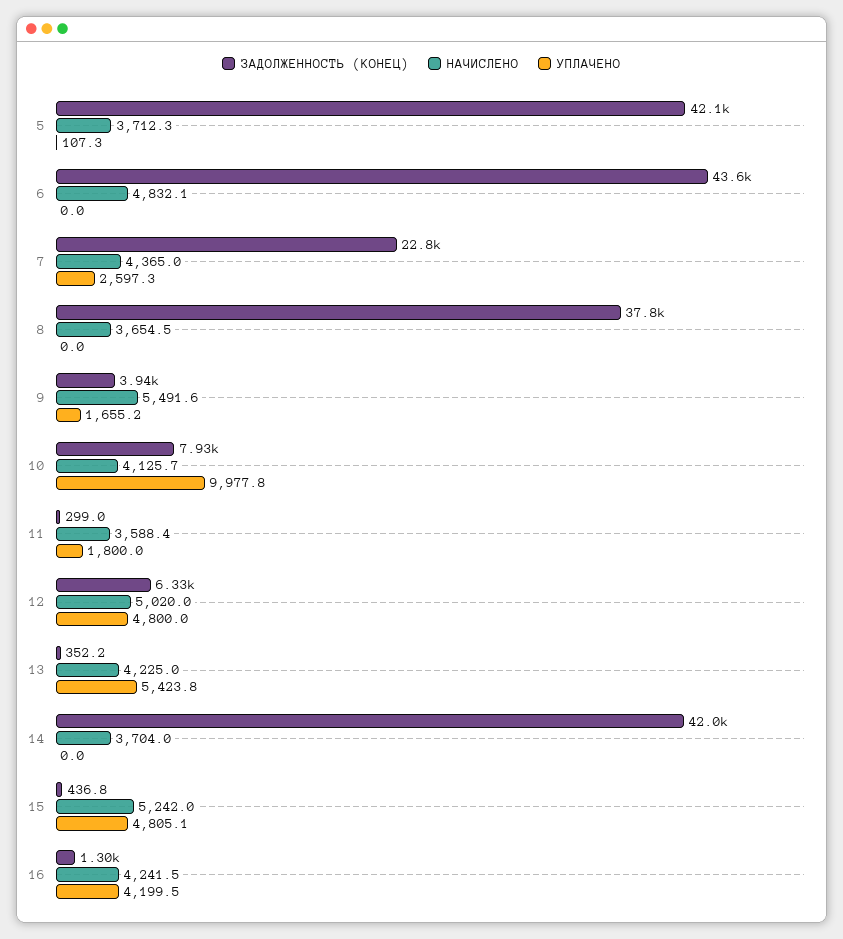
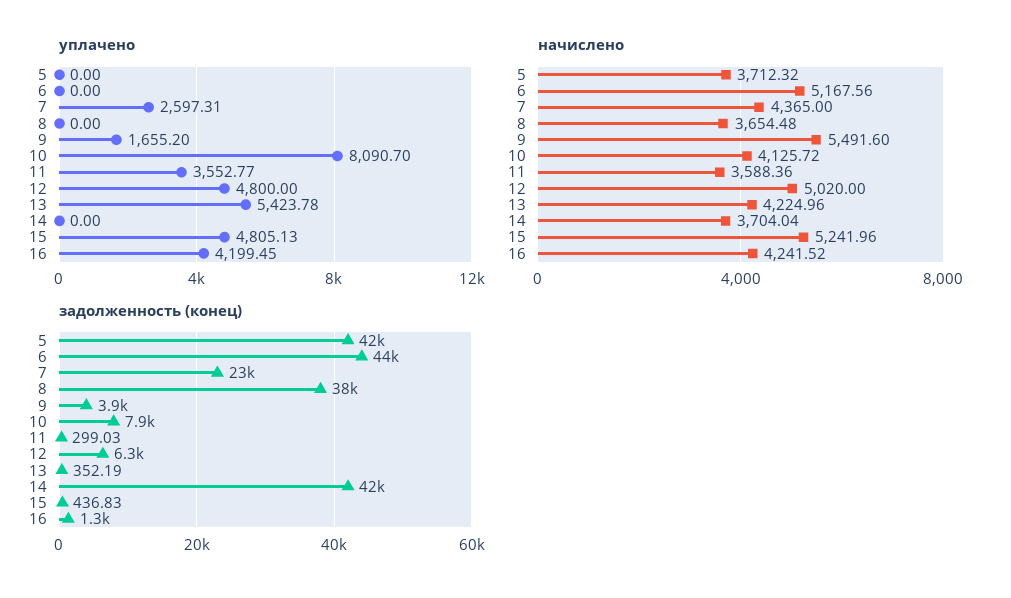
УПЛАЧЕНО, 5: 107.3 -> 0
НАЧИСЛЕНО, 6: 4832.1 -> 5167.56
УПЛАЧЕНО, 10: 9977.8 -> 8090.7
УПЛАЧЕНО, 11: 1800 -> 3552.77

